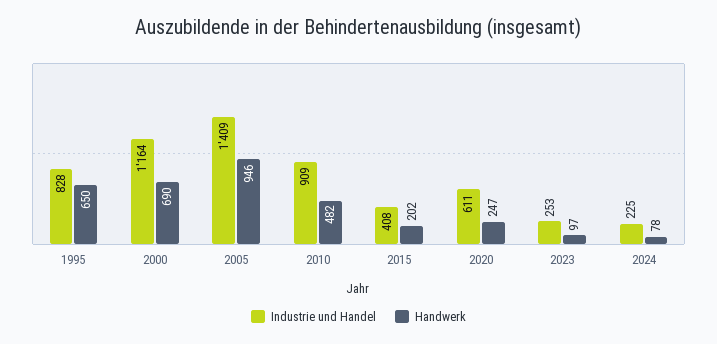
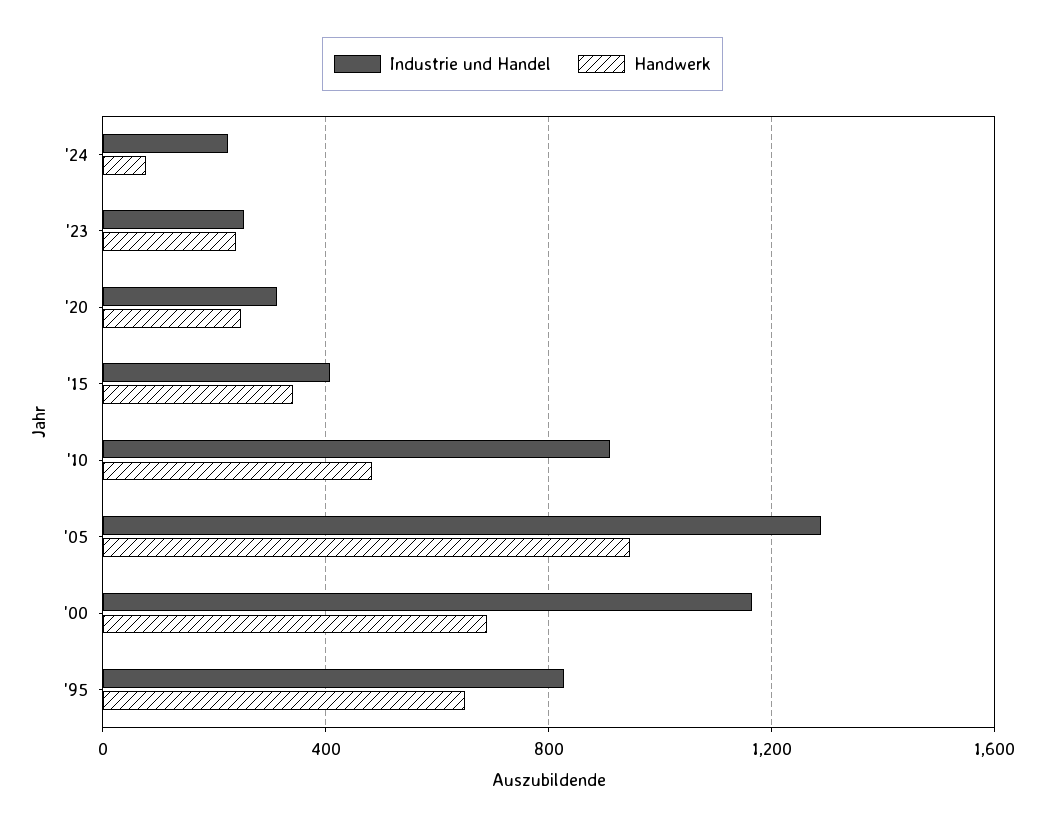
Industrie und Handel, 2005: 1409 -> 1300
Handwerk, 2015: 202 -> 350
Industrie und Handel, 2020: 611 -> 300
Handwerk, 2023: 97 -> 250

